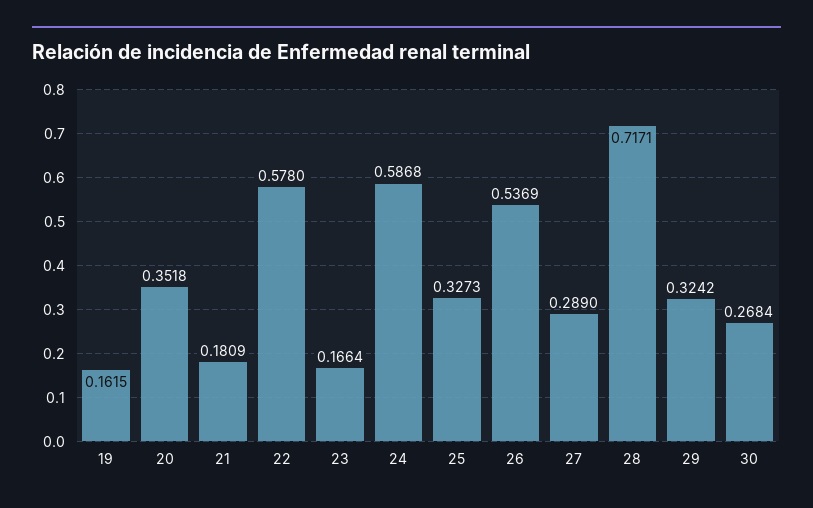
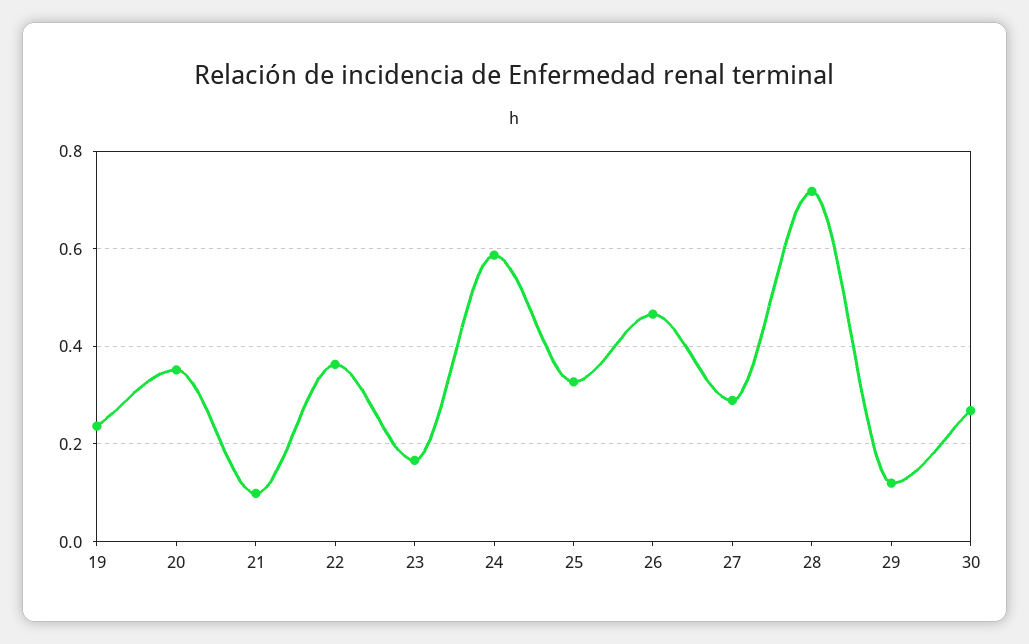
19: 0.1615 -> 0.24
21: 0.1809 -> 0.1
22: 0.578 -> 0.36
26: 0.5369 -> 0.46
29: 0.3242 -> 0.12

